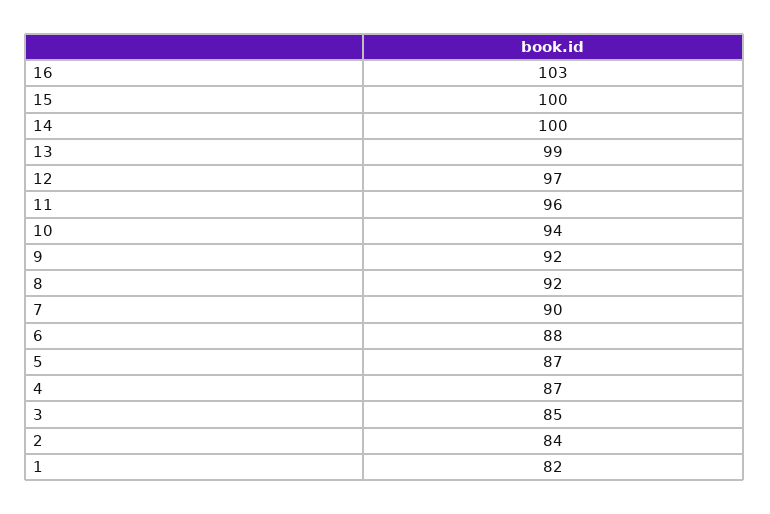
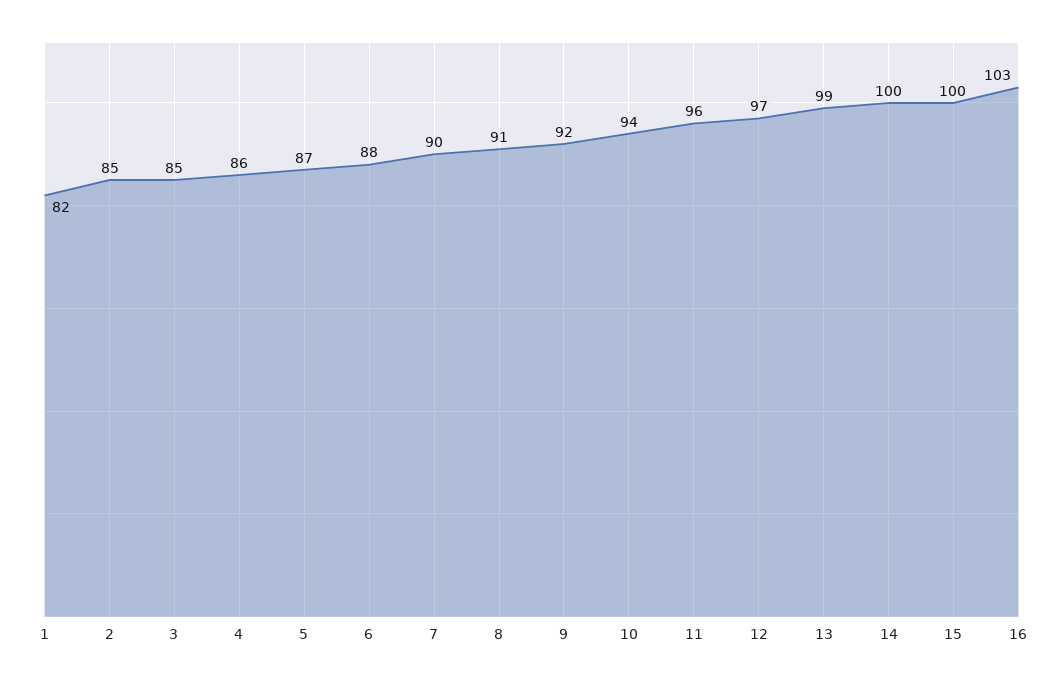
8: 92 -> 91
4: 87 -> 86
2: 84 -> 85

